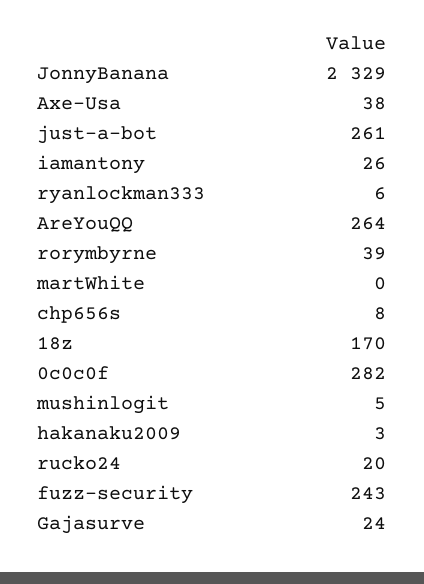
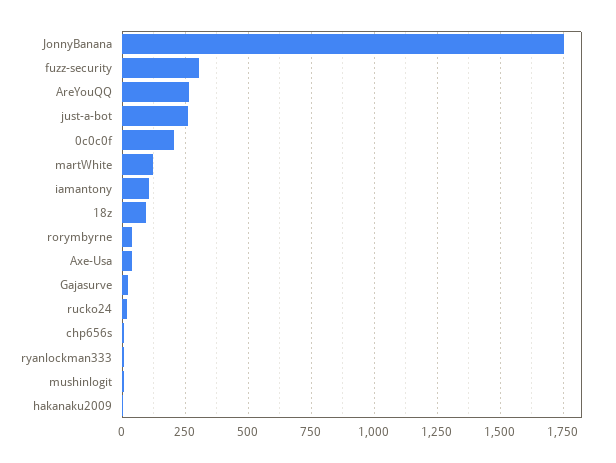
JonnyBanana: 2329 -> 1750
iamantony: 26 -> 100
martWhite: 0 -> 125
18z: 170 -> 100
0c0c0f: 282 -> 200
fuzz-security: 243 -> 300

